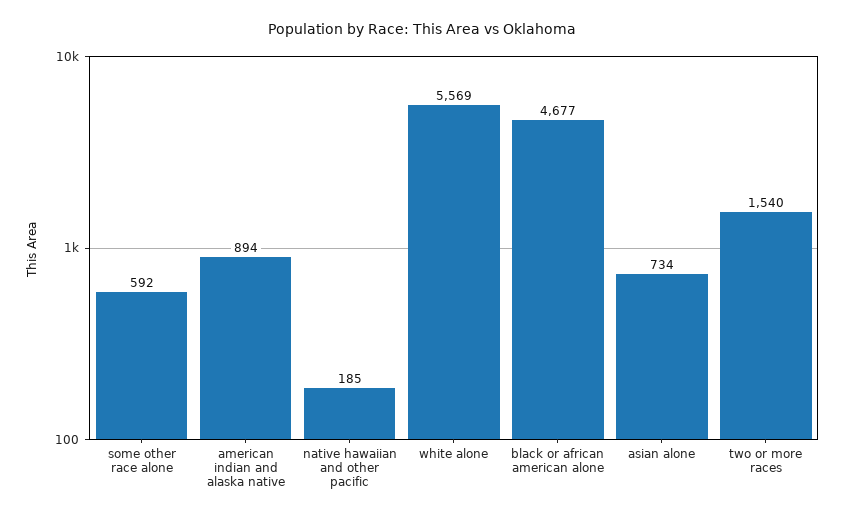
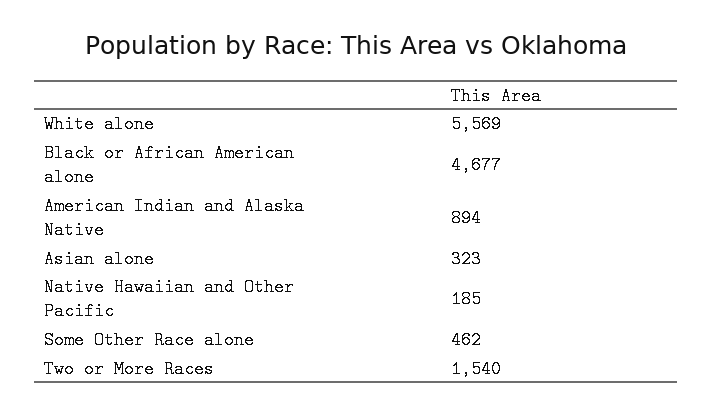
some other race alone: 592 -> 462
asian alone: 734 -> 323

